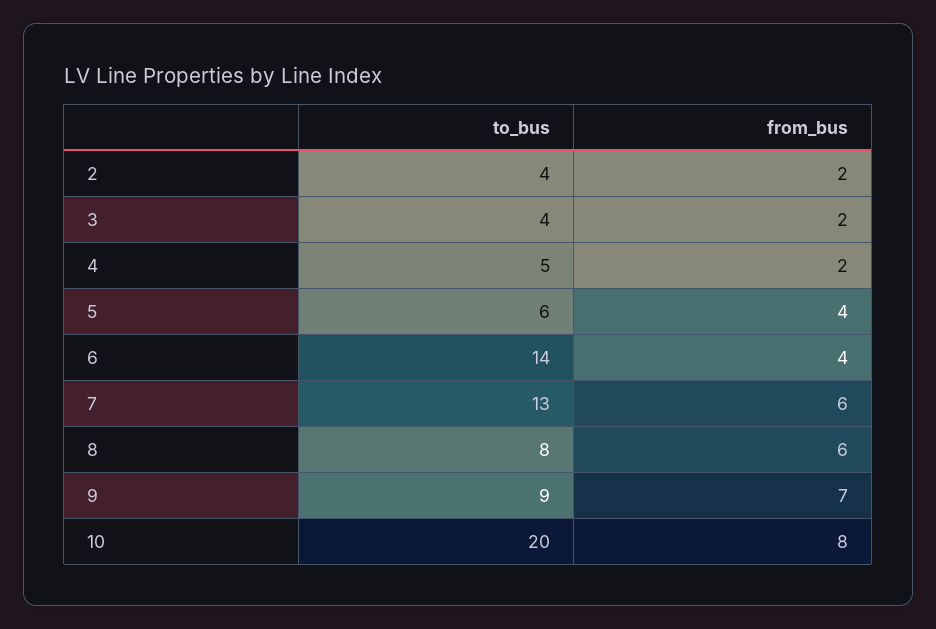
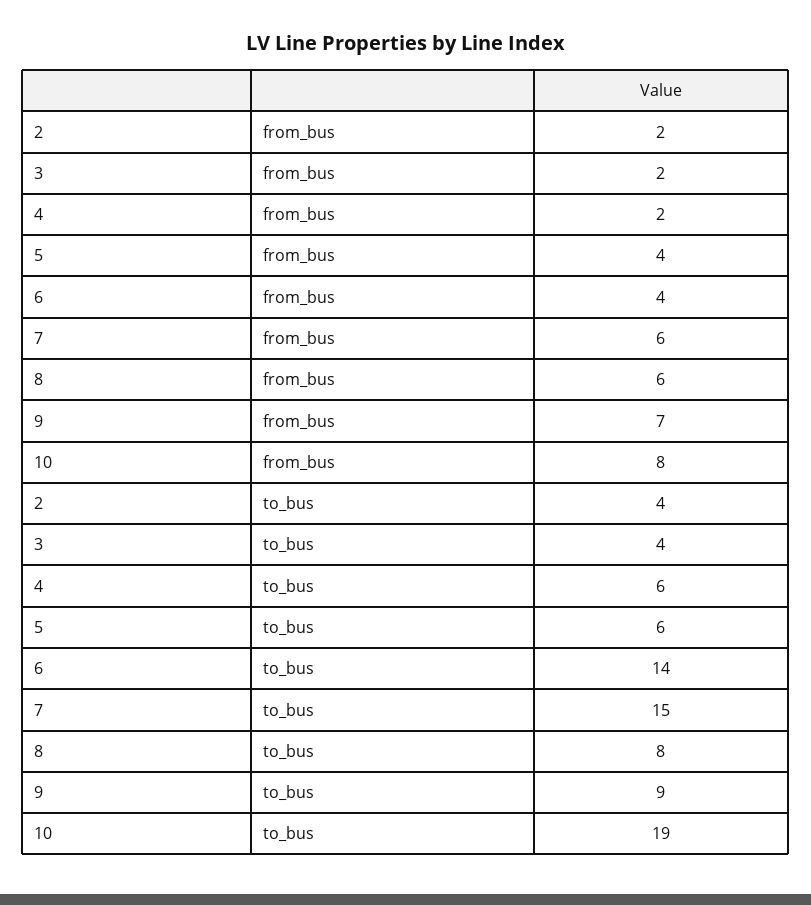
to_bus, 4: 5 -> 6
to_bus, 7: 13 -> 15
to_bus, 10: 20 -> 19

